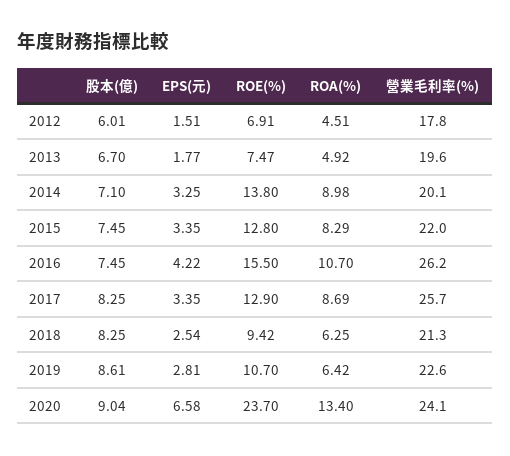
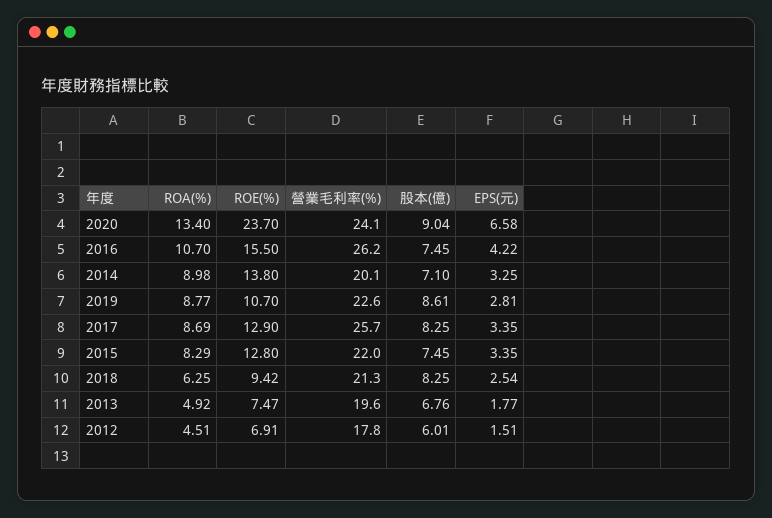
股本(億), 2013: 6.7 -> 6.76
ROA(%), 2019: 6.42 -> 8.77

